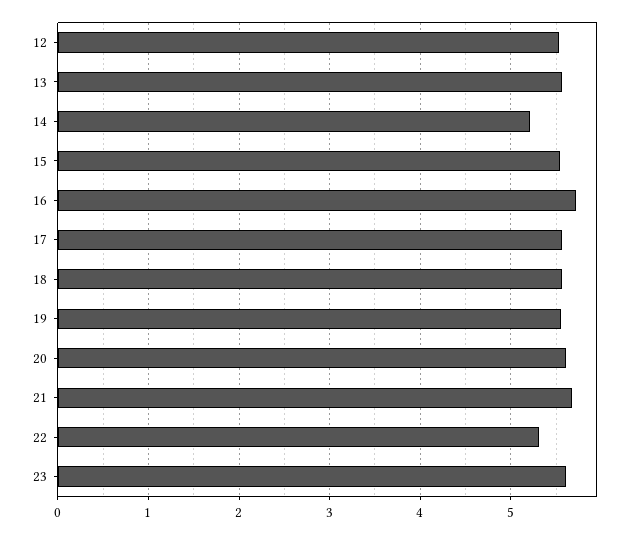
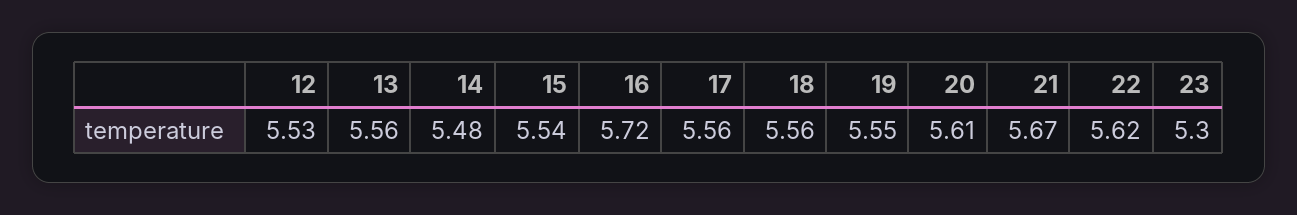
14: 5.2 -> 5.48
22: 5.3 -> 5.62
23: 5.6 -> 5.3

